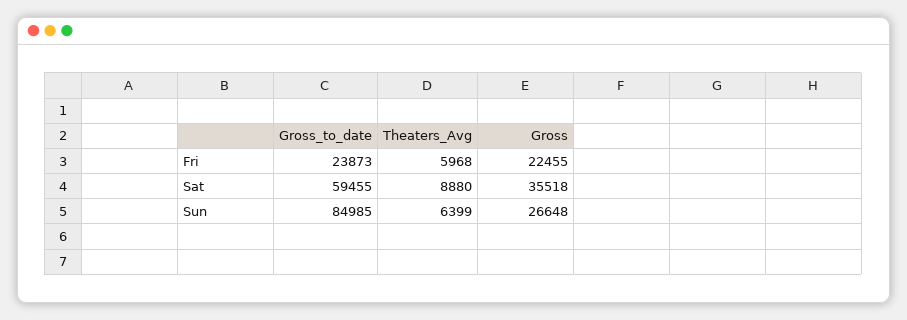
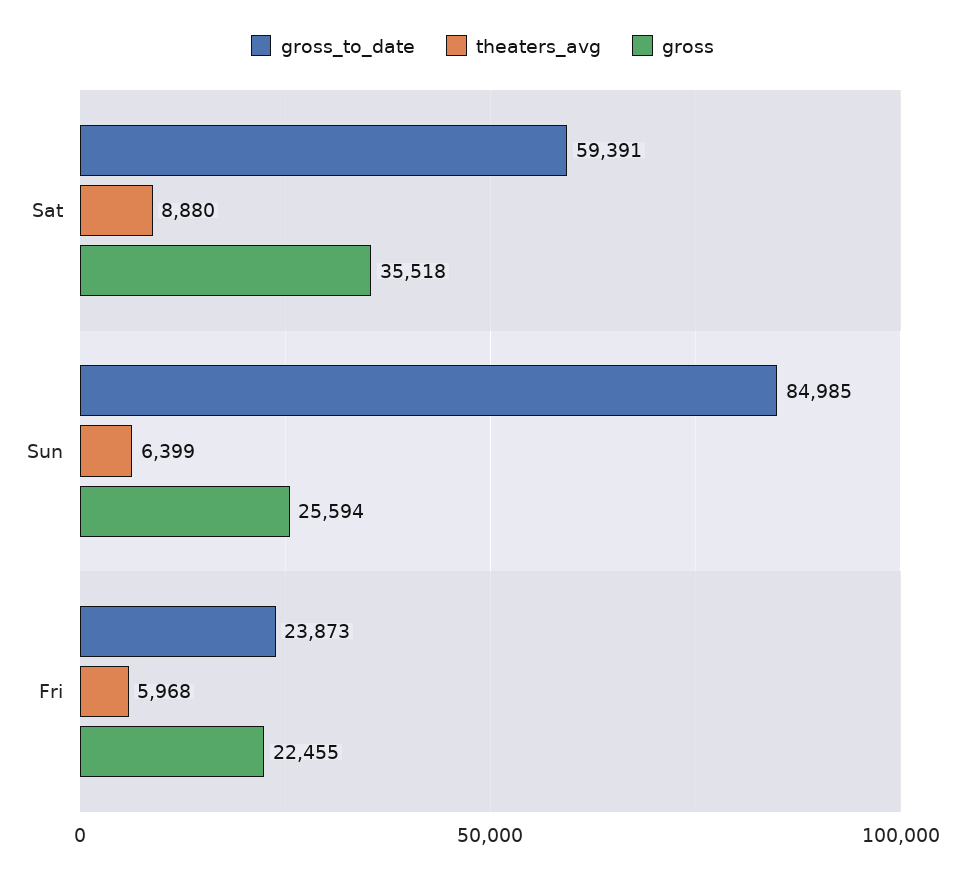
Gross_to_date, Sat: 59455 -> 59391
Gross, Sun: 26648 -> 25594

